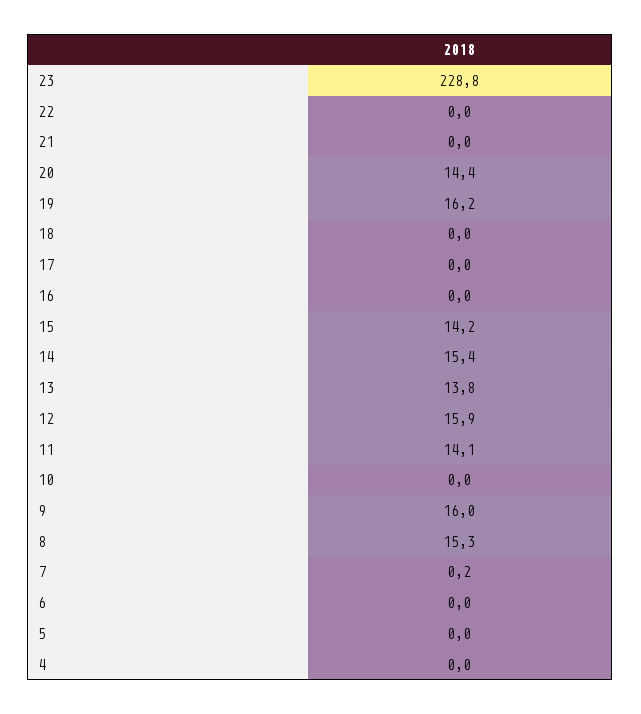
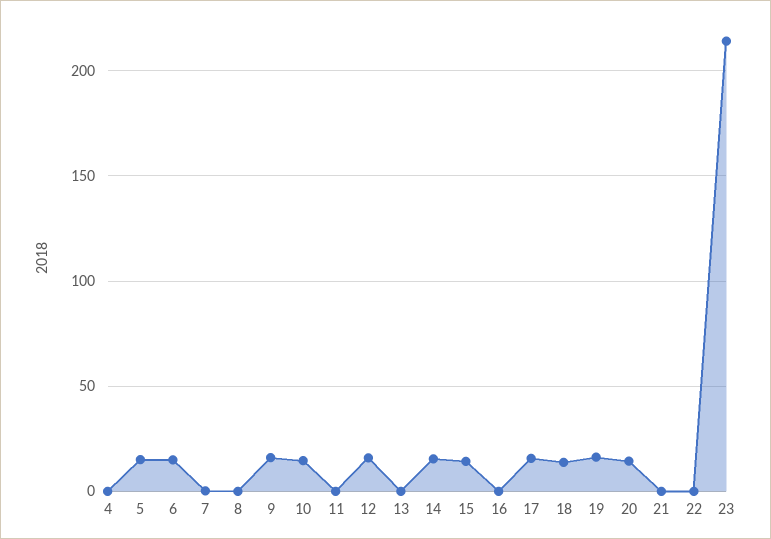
23: 228.8 -> 215
18: 0 -> 15
17: 0 -> 15
13: 13.8 -> 0
11: 14.1 -> 0
10: 0 -> 15
8: 15.3 -> 0
6: 0 -> 15
5: 0 -> 15

